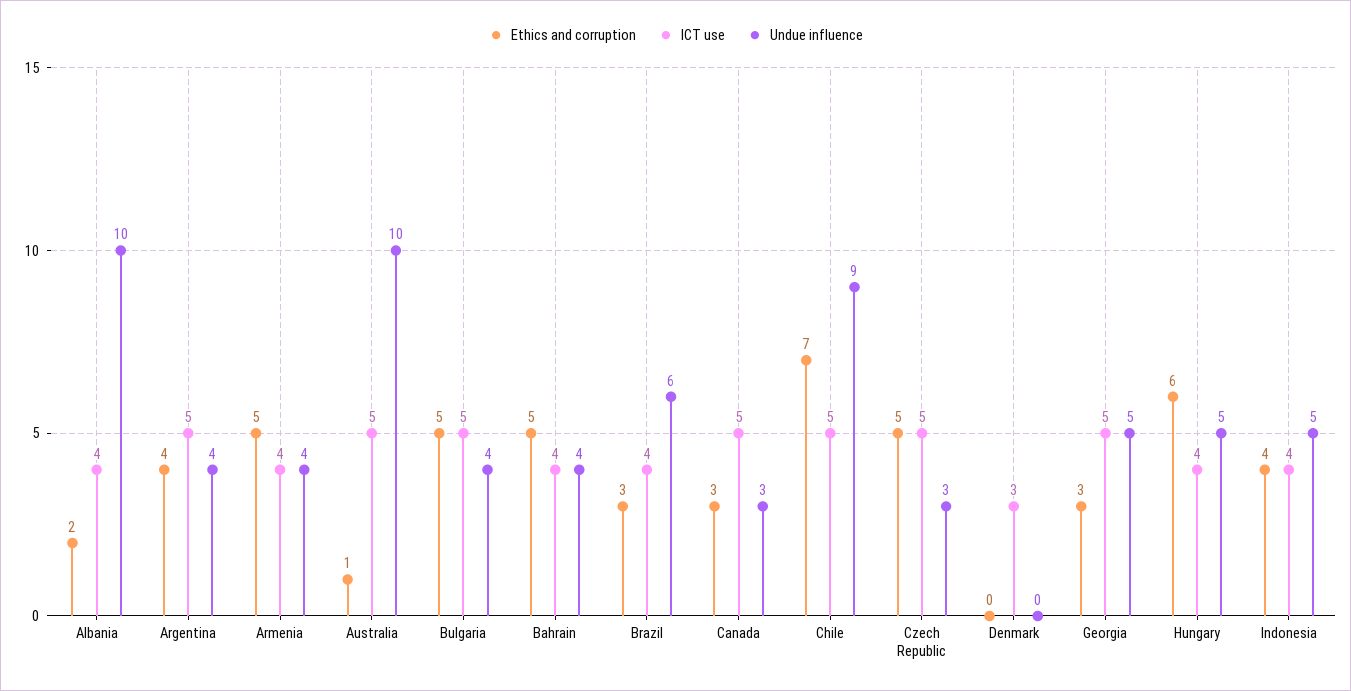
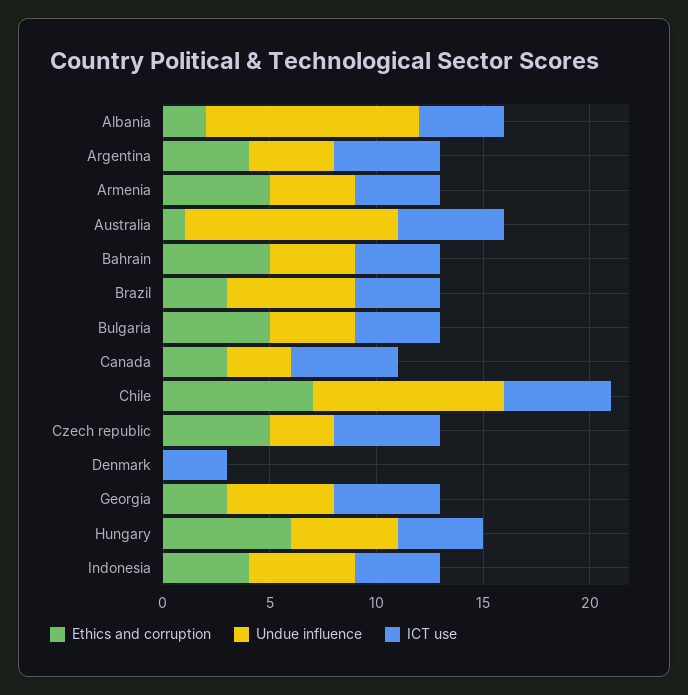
ICT use, Bulgaria: 5 -> 4

